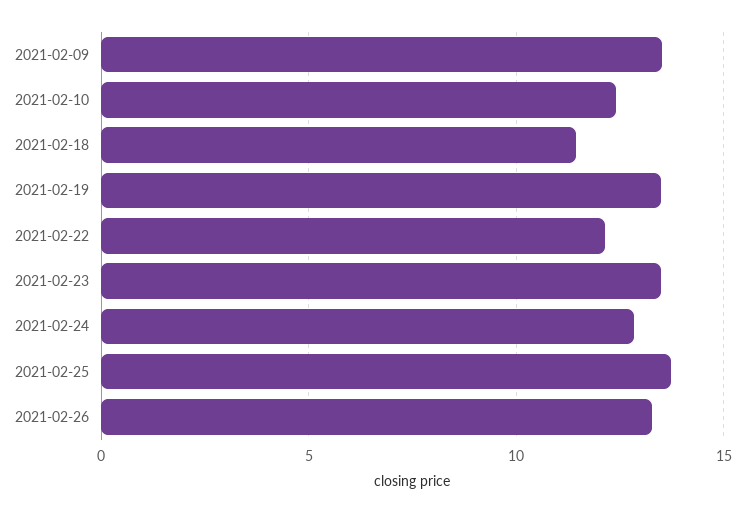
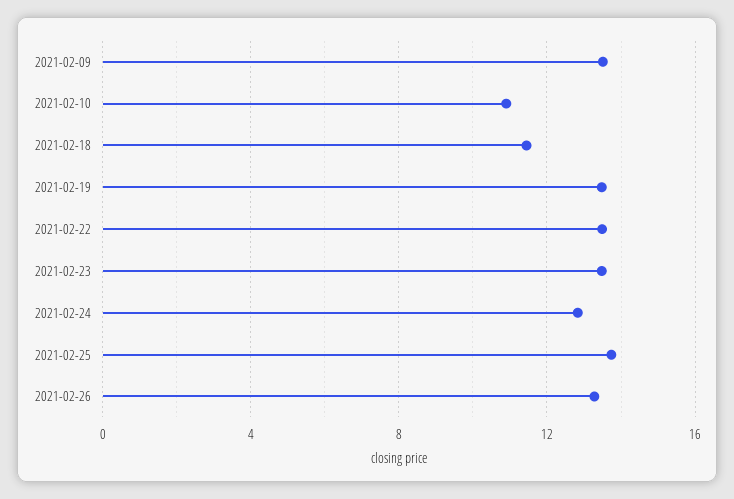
2021-02-10: 12.5 -> 11
2021-02-22: 12 -> 13.5

